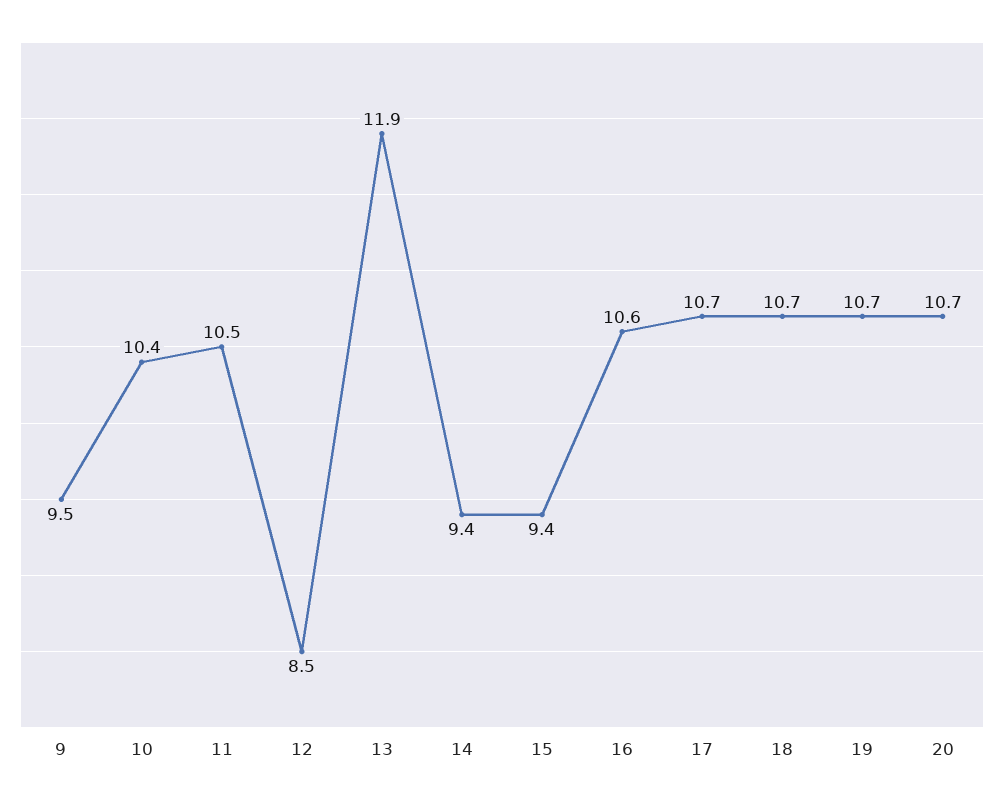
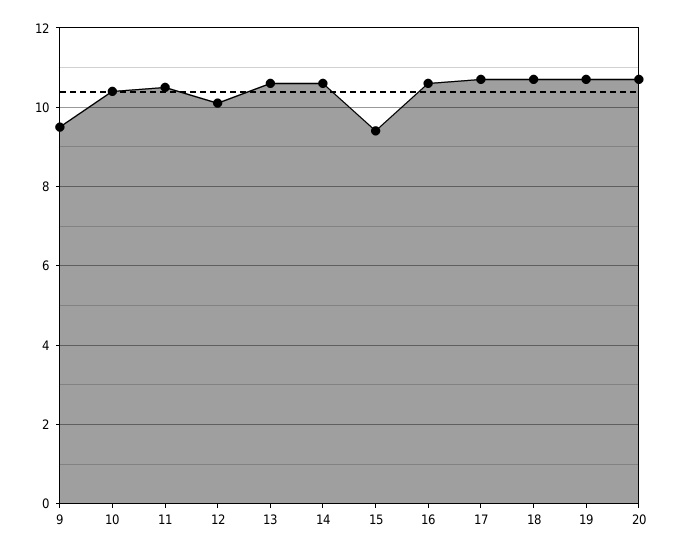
12: 8.5 -> 10
13: 11.9 -> 10.5
14: 9.4 -> 10.5

